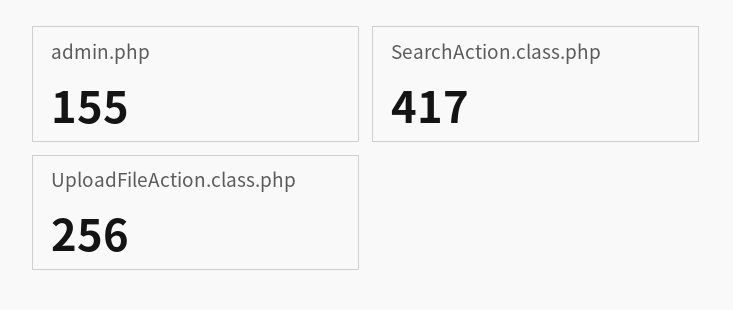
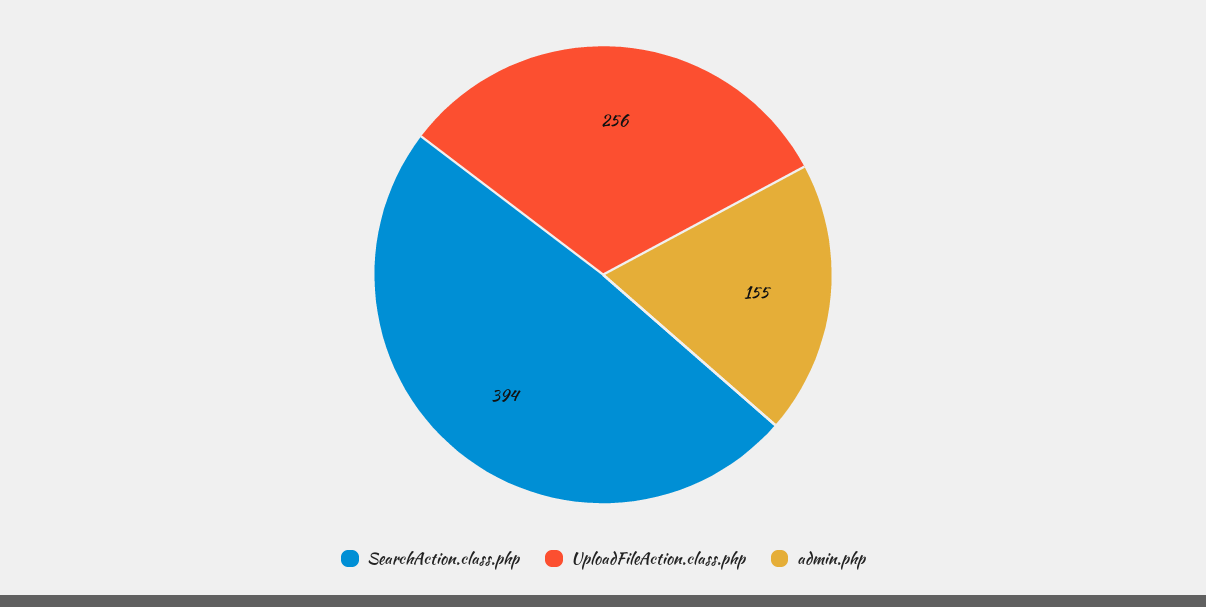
SearchAction.class.php: 417 -> 394

